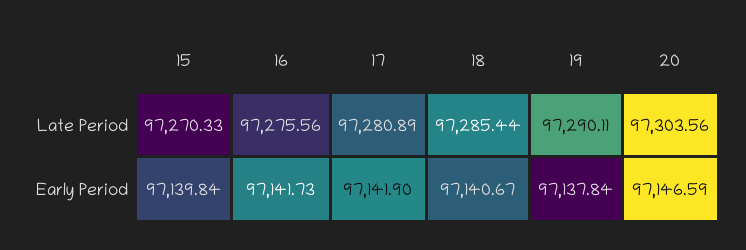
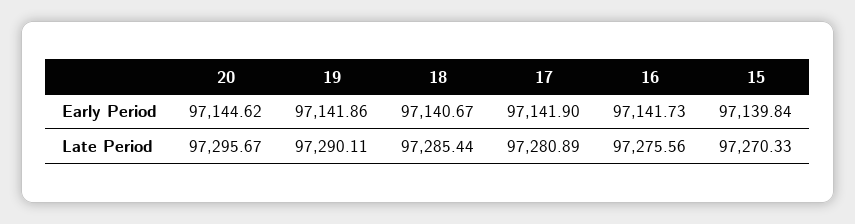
20, Late Period: 97303.56 -> 97295.67
19, Early Period: 97137.84 -> 97141.86
20, Early Period: 97146.59 -> 97144.62

